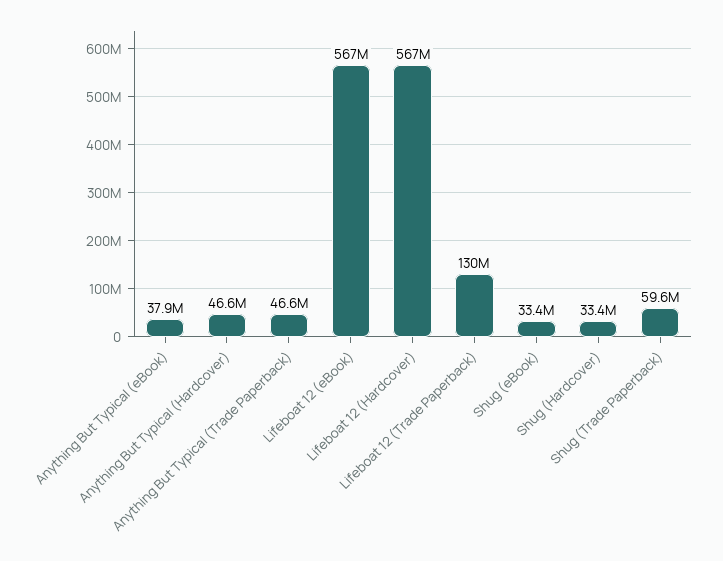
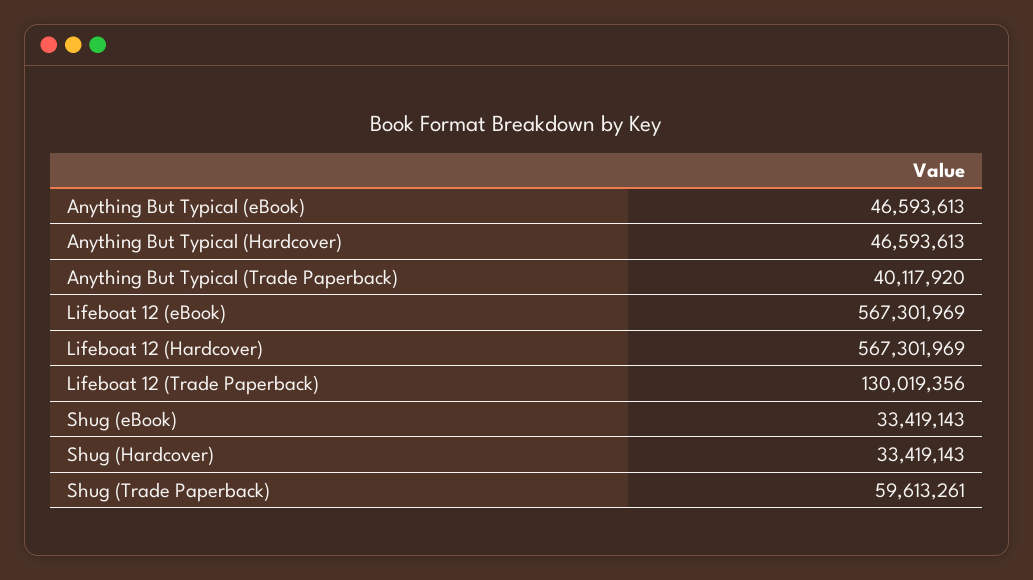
Anything But Typical (eBook): 37900000 -> 46593613
Anything But Typical (Trade Paperback): 46600000 -> 40117920

